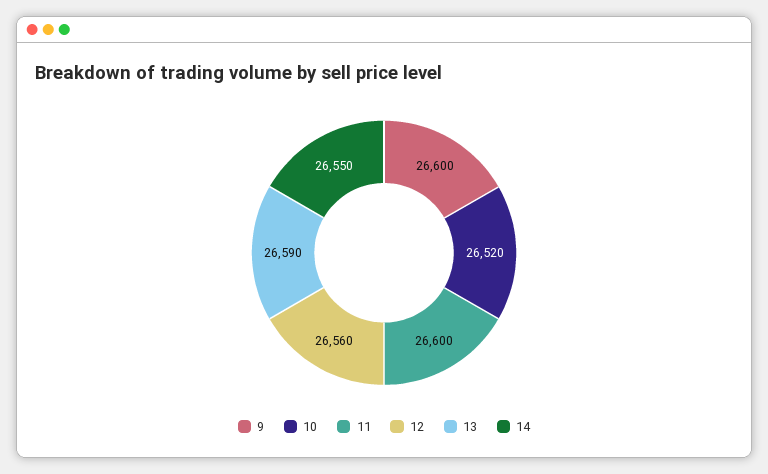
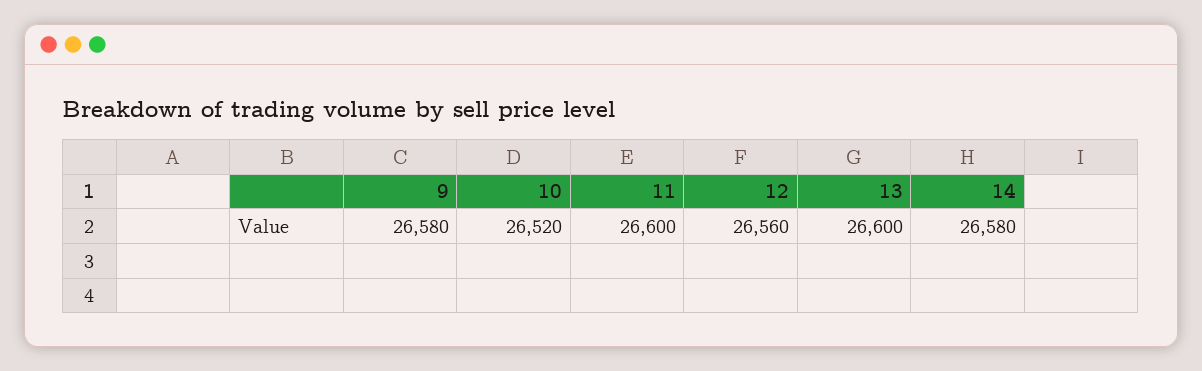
9: 26600 -> 26580
13: 26590 -> 26600
14: 26550 -> 26580

